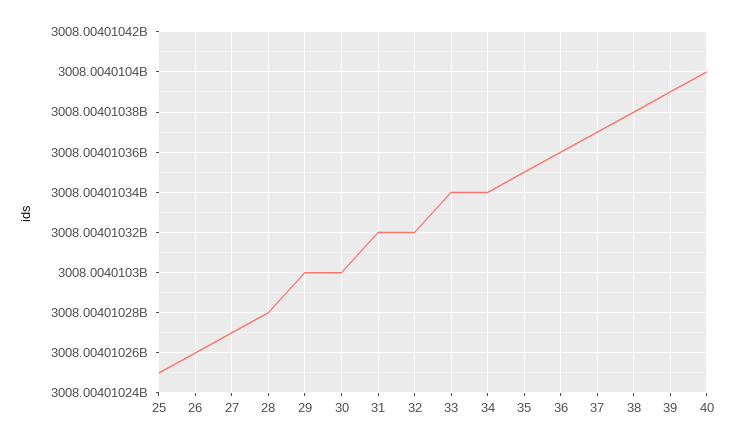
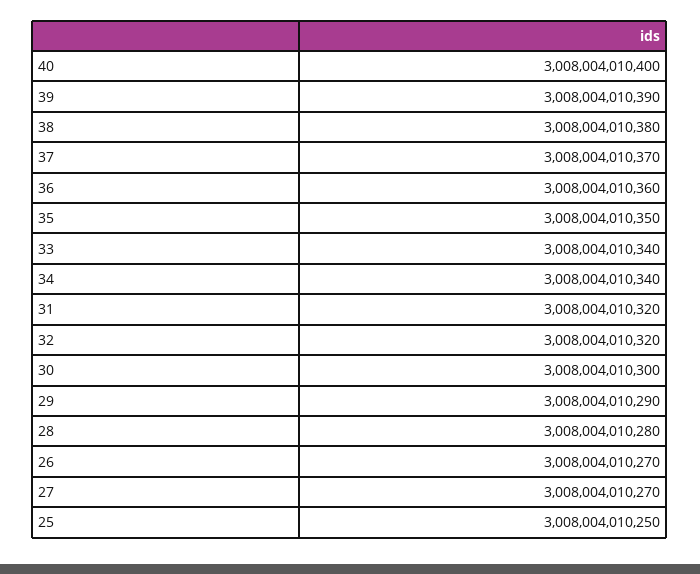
26: 3008004010260 -> 3008004010270
29: 3008004010300 -> 3008004010290

